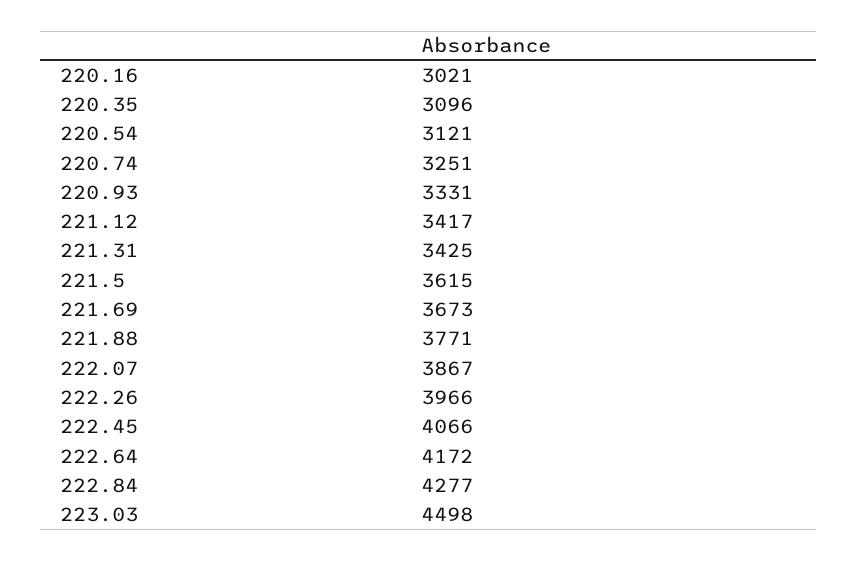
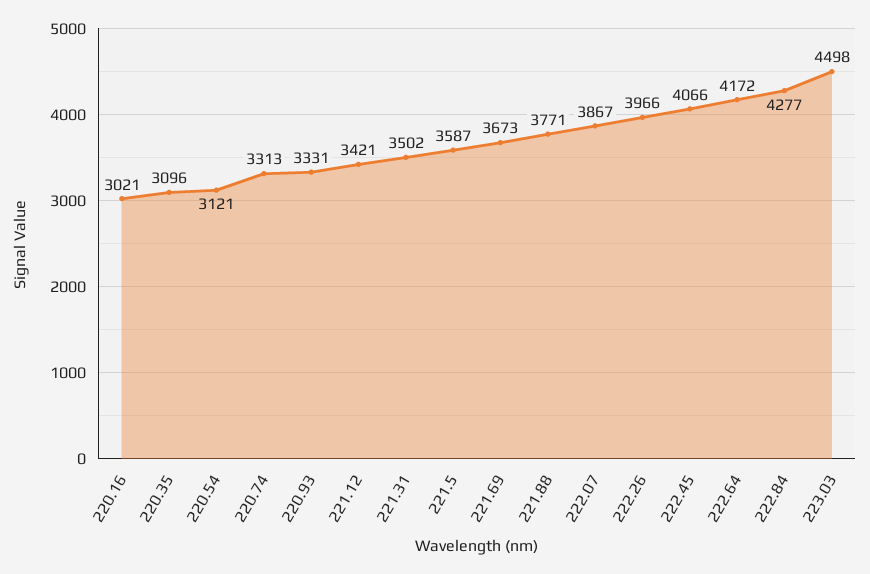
220.74: 3251 -> 3313
221.12: 3417 -> 3421
221.31: 3425 -> 3502
221.5: 3615 -> 3587

